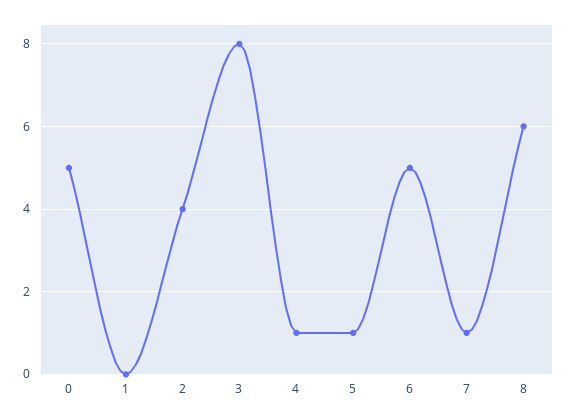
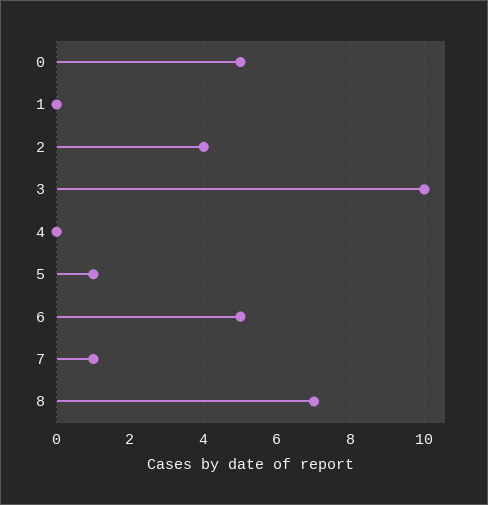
3: 8 -> 10
4: 1 -> 0
8: 6 -> 7

